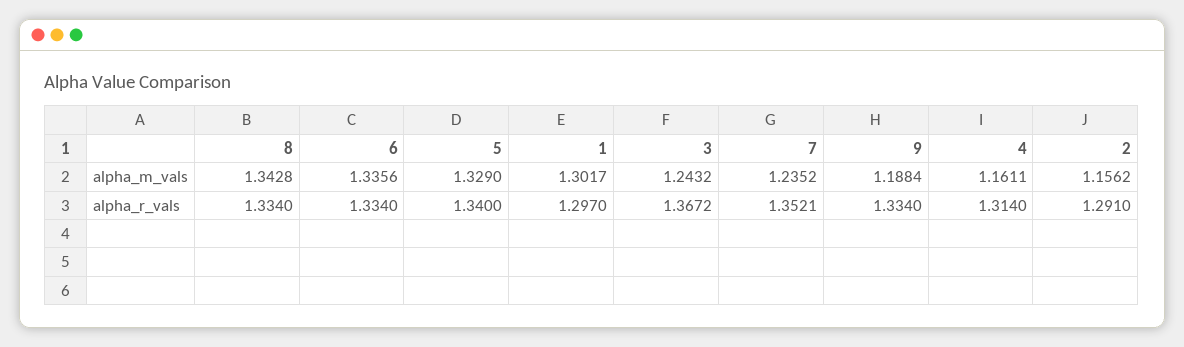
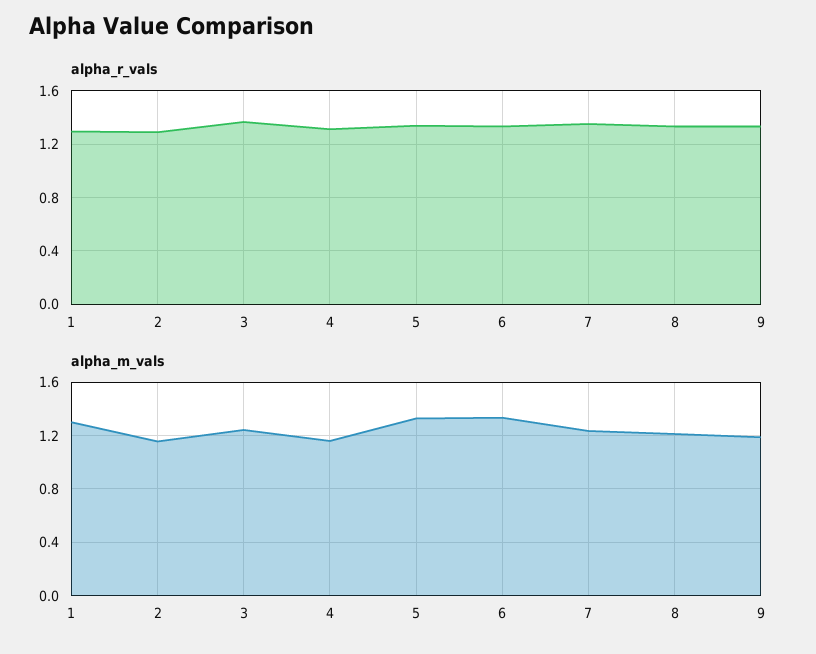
alpha_m_vals, 8: 1.3428 -> 1.2

